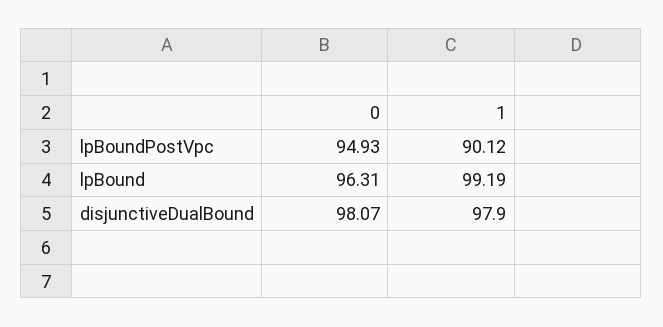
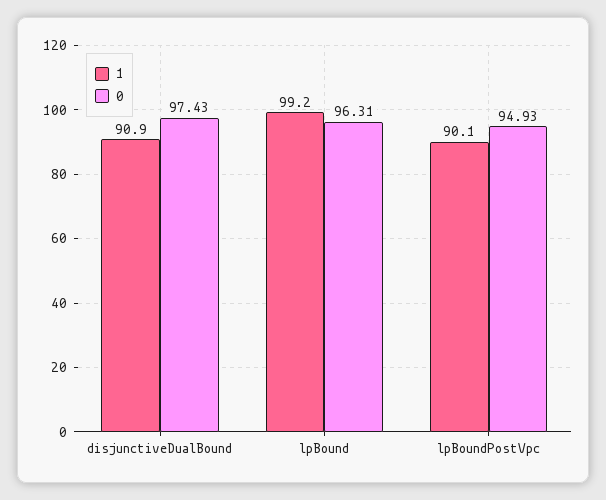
0, disjunctiveDualBound: 98.07 -> 97.43
1, disjunctiveDualBound: 97.9 -> 90.9

